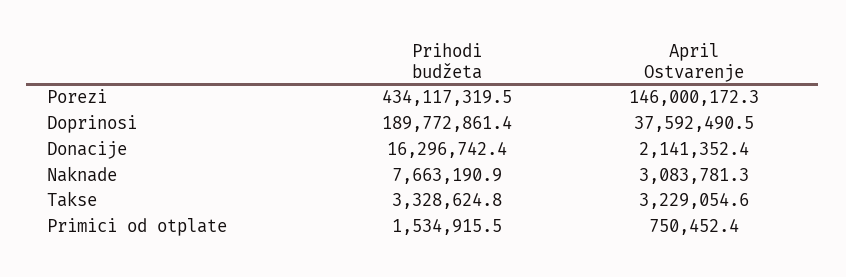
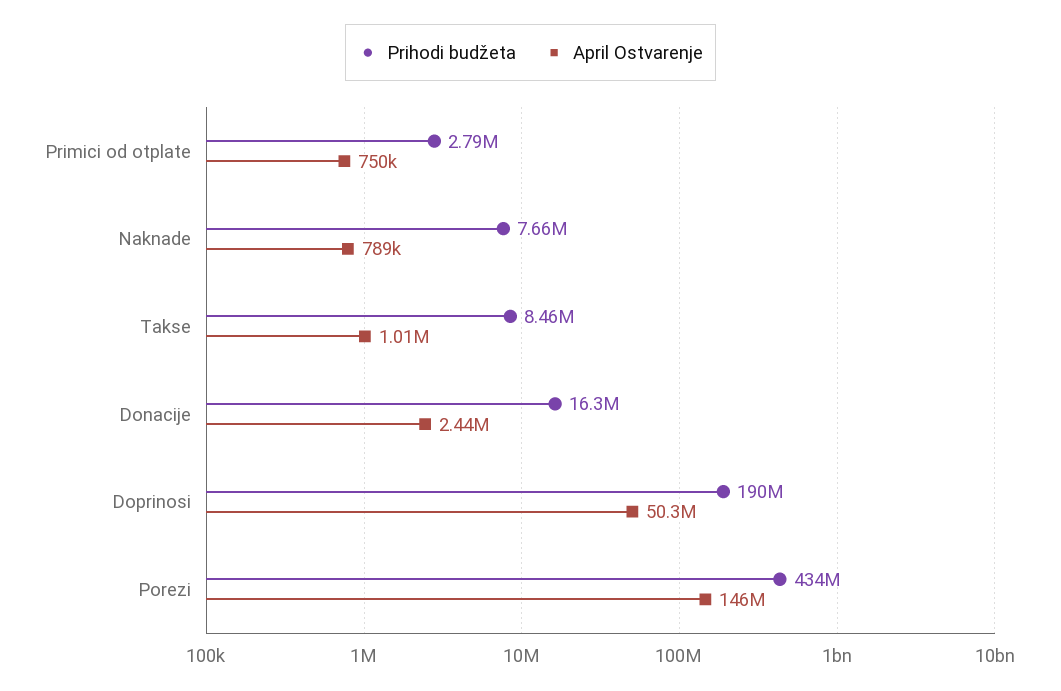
April Ostvarenje, Doprinosi: 37592490.5 -> 50300000
April Ostvarenje, Donacije: 2141352.4 -> 2440000
April Ostvarenje, Naknade: 3083781.3 -> 789000
Prihodi budžeta, Takse: 3328624.8 -> 8460000
April Ostvarenje, Takse: 3229054.6 -> 1010000
Prihodi budžeta, Primici od otplate: 1534915.5 -> 2790000

